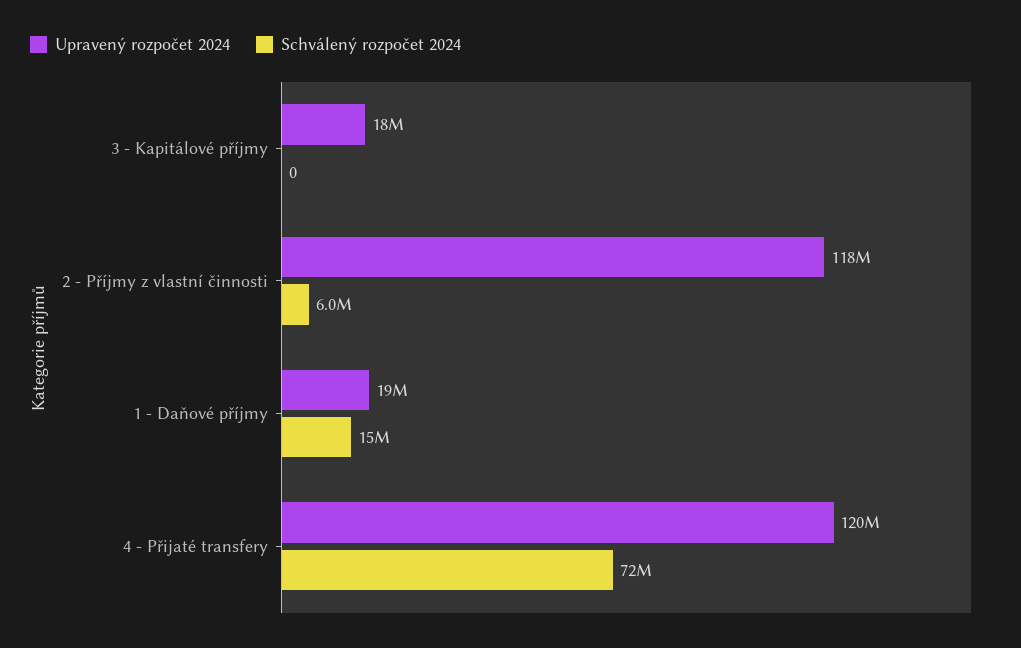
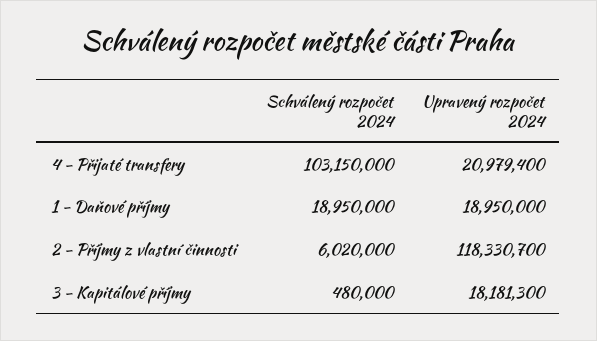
Schválený rozpočet 2024, 3 - Kapitálové příjmy: 0 -> 480000
Schválený rozpočet 2024, 1 - Daňové příjmy: 15000000 -> 18950000
Upravený rozpočet 2024, 4 - Přijaté transfery: 120000000 -> 20979400
Schválený rozpočet 2024, 4 - Přijaté transfery: 72000000 -> 103150000

